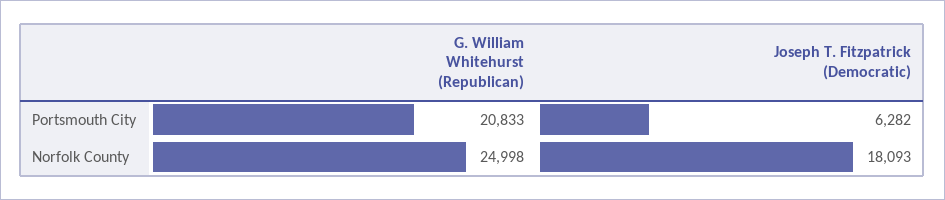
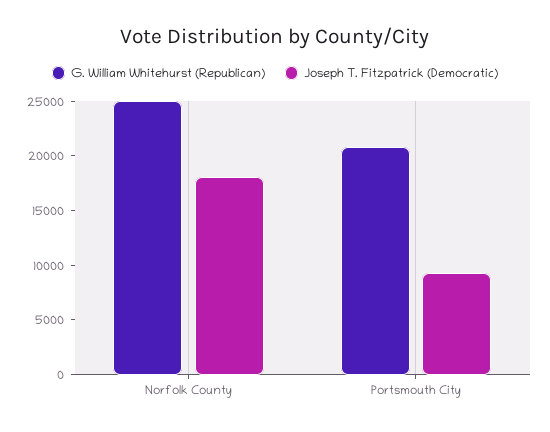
Joseph T. Fitzpatrick (Democratic), Portsmouth City: 6282 -> 9000

